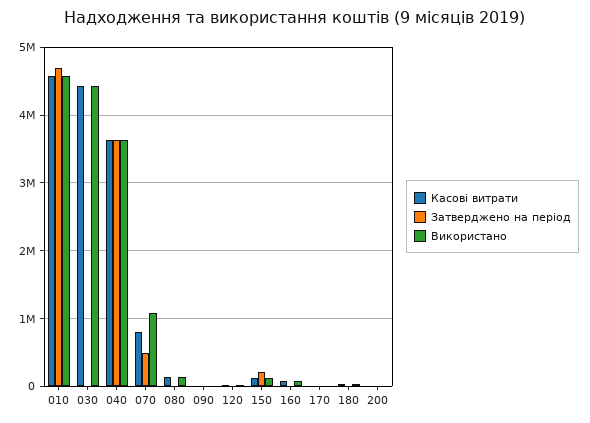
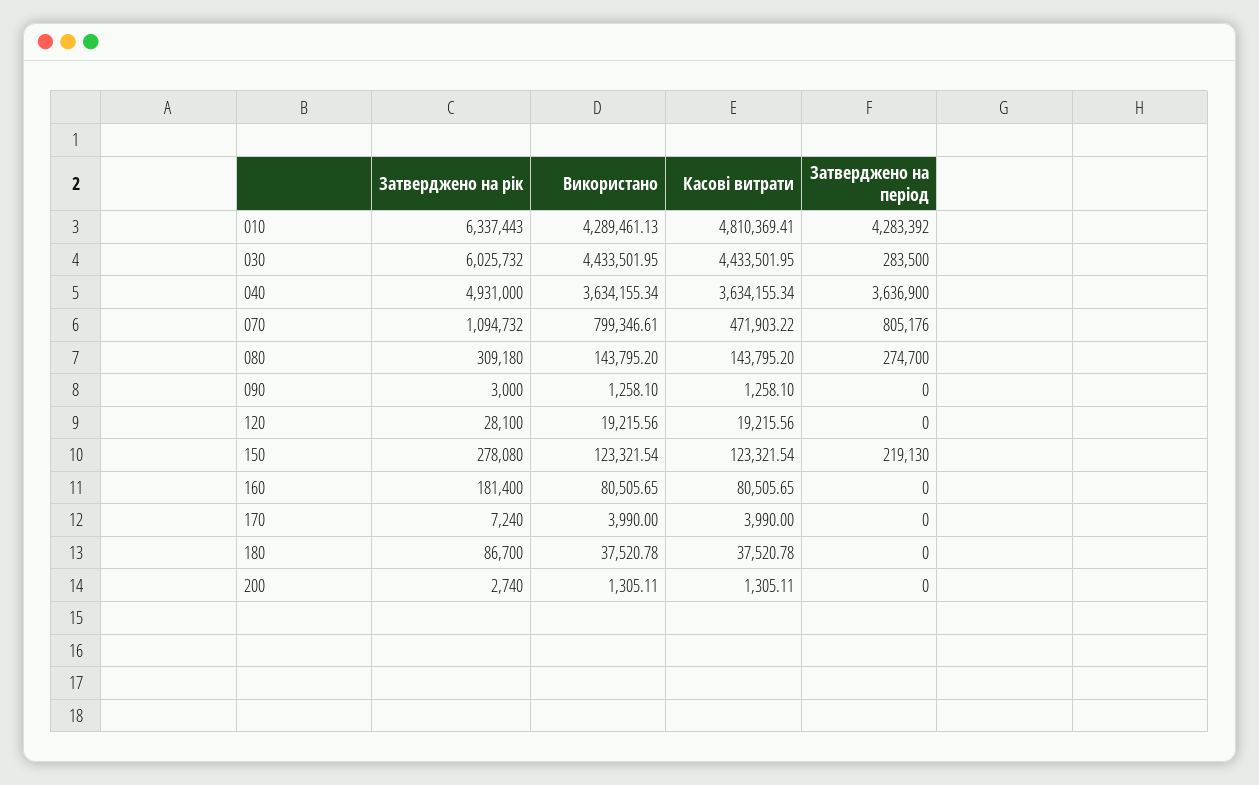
Касові витрати, 010: 4600000 -> 4810369.41
Затверджено на період, 010: 4700000 -> 4283392
Використано, 010: 4600000 -> 4289461.13
Затверджено на період, 030: 0 -> 283500
Касові витрати, 070: 800000 -> 471903.22
Затверджено на період, 070: 500000 -> 805176
Використано, 070: 1100000 -> 799346.61
Затверджено на період, 080: 0 -> 274700
Затверджено на рік, 010: none -> 6337443
Затверджено на рік, 030: none -> 6025732
Затверджено на рік, 040: none -> 4931000
Затверджено на рік, 070: none -> 1094732
Затверджено на рік, 080: none -> 309180
Затверджено на рік, 090: none -> 3000
Затверджено на рік, 120: none -> 28100
Затверджено на рік, 150: none -> 278080
Затверджено на рік, 160: none -> 181400
Затверджено на рік, 170: none -> 7240
Затверджено на рік, 180: none -> 86700
Затверджено на рік, 200: none -> 2740

